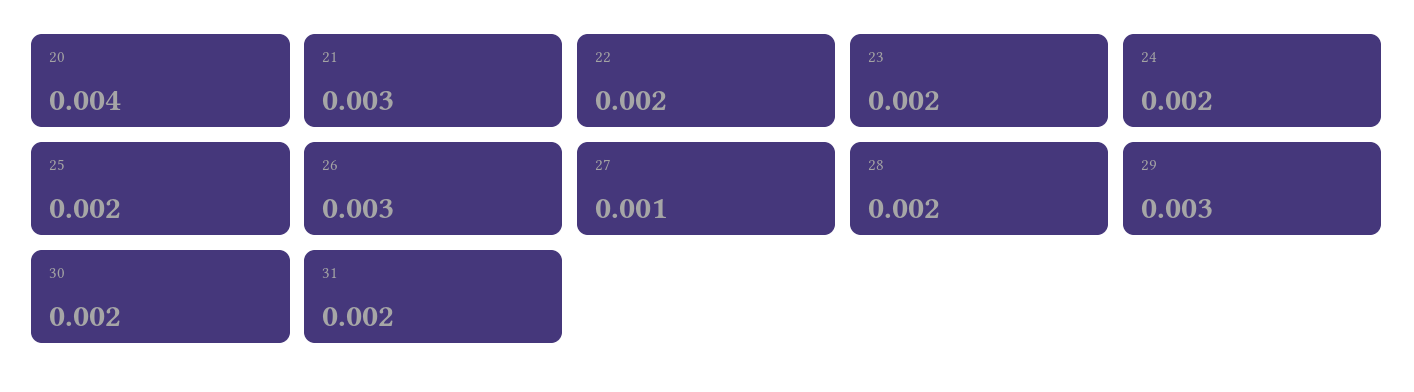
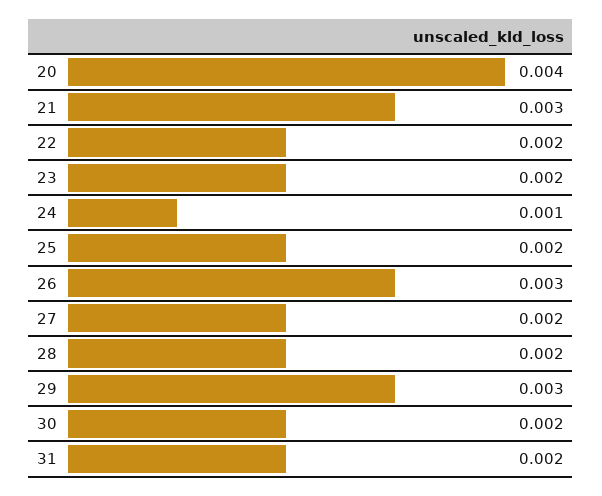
24: 0.002 -> 0.001
27: 0.001 -> 0.002

